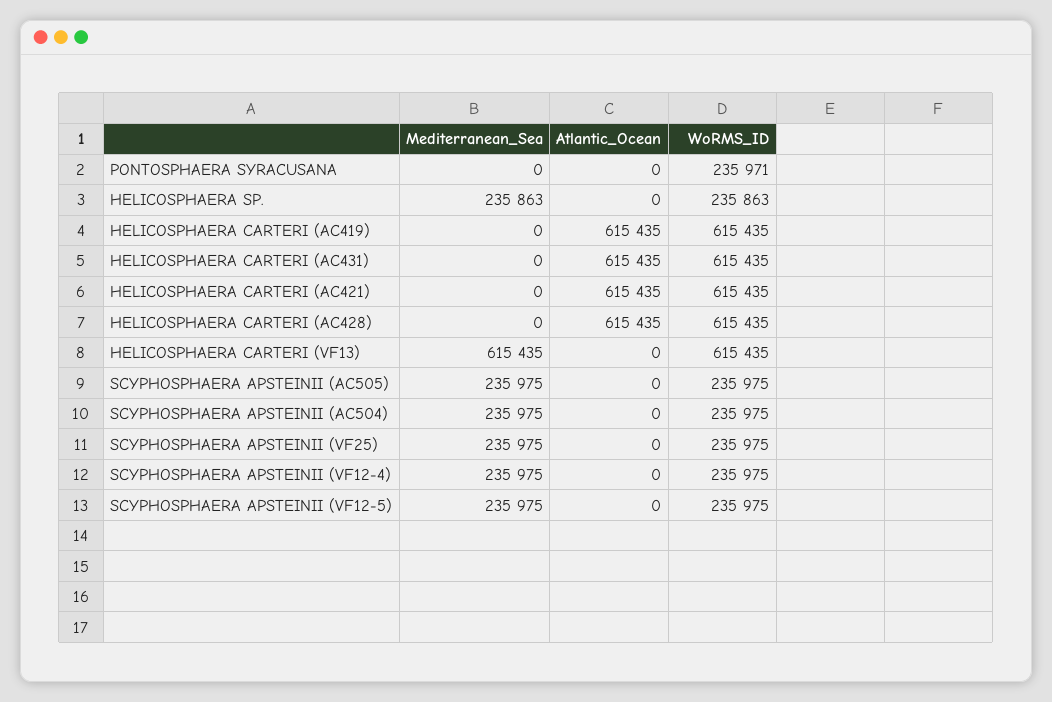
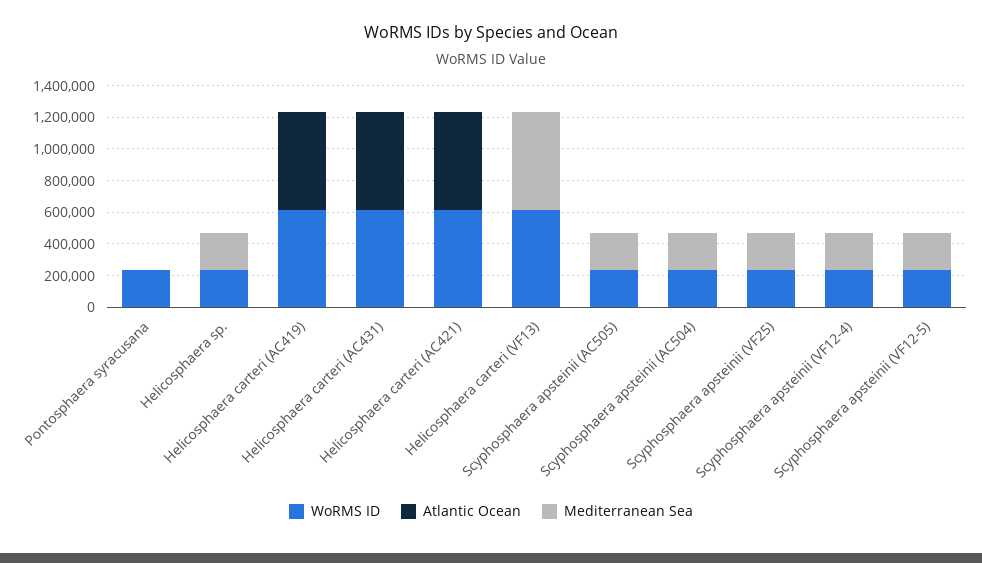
Mediterranean_Sea, HELICOSPHAERA CARTERI (AC428): 0 -> none
Atlantic_Ocean, HELICOSPHAERA CARTERI (AC428): 615435 -> none
WoRMS_ID, HELICOSPHAERA CARTERI (AC428): 615435 -> none

